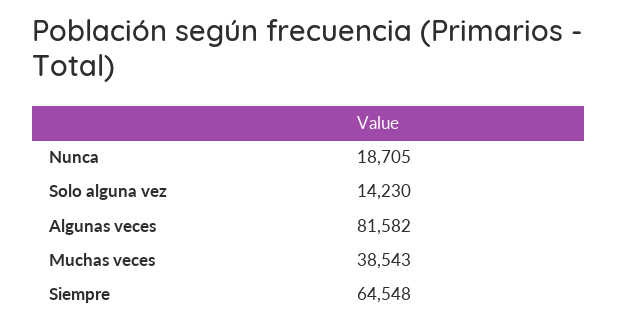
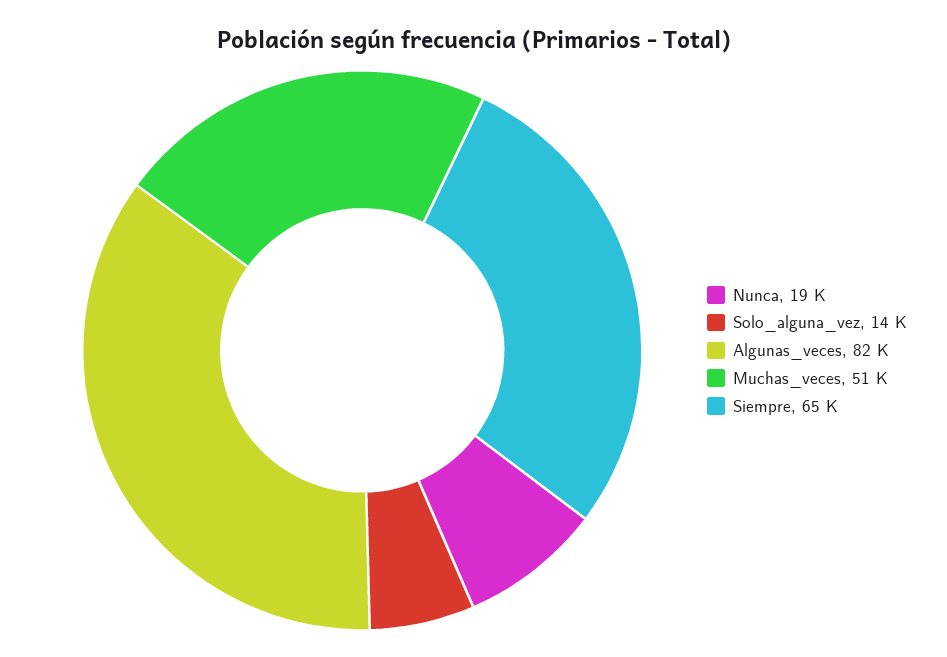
Muchas veces: 38543 -> 51000

